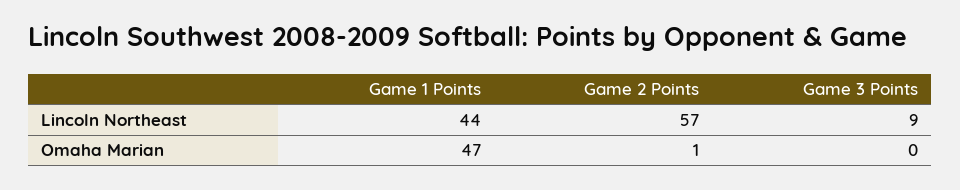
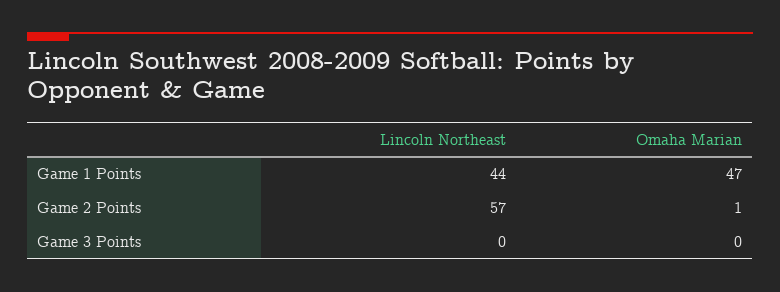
Game 3 Points, Lincoln Northeast: 9 -> 0

